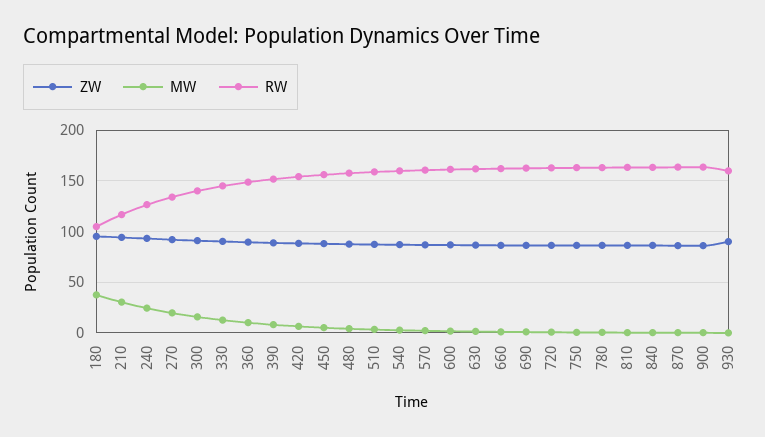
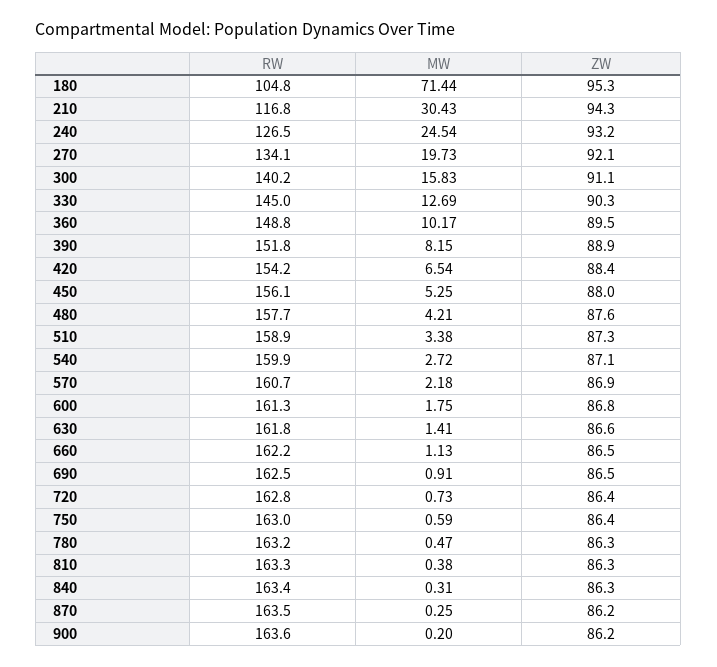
MW, 180: 40 -> 71.44
ZW, 930: 90 -> none
MW, 930: 0 -> none
RW, 930: 160 -> none

